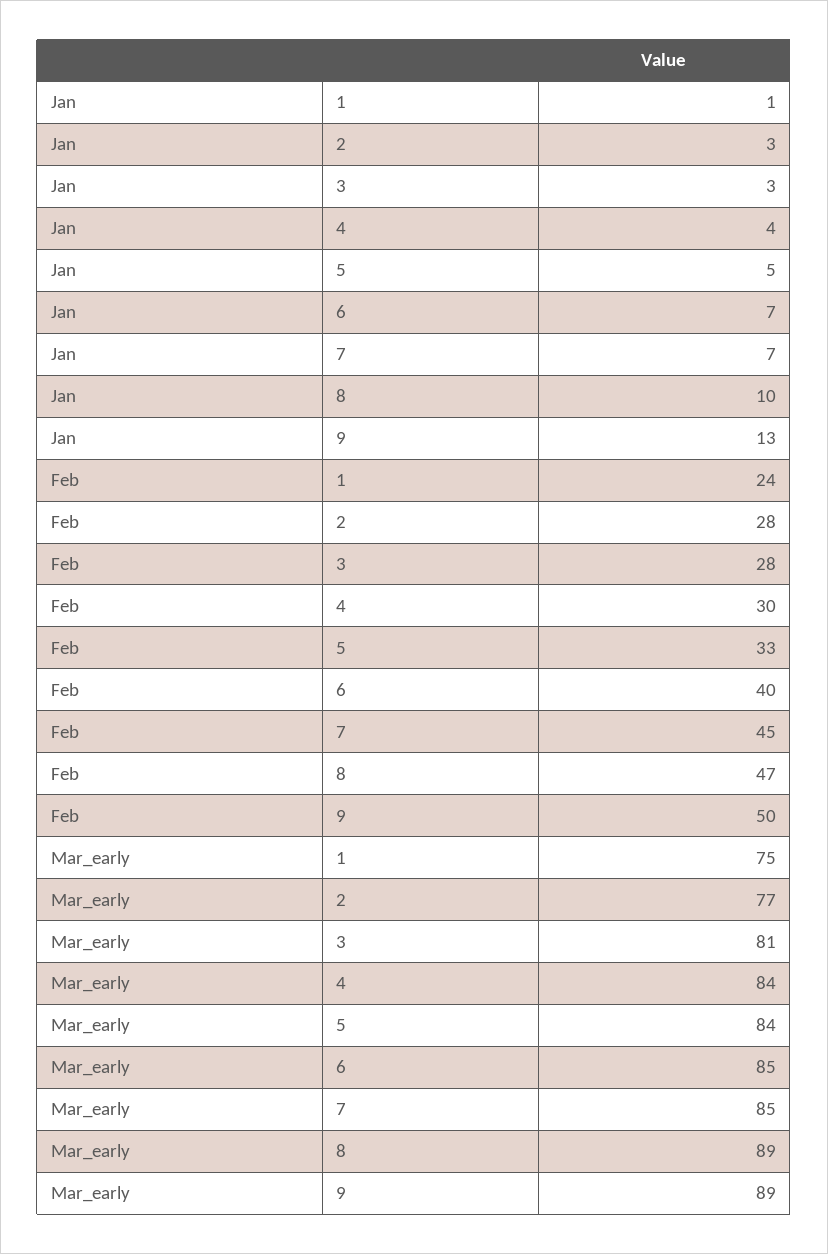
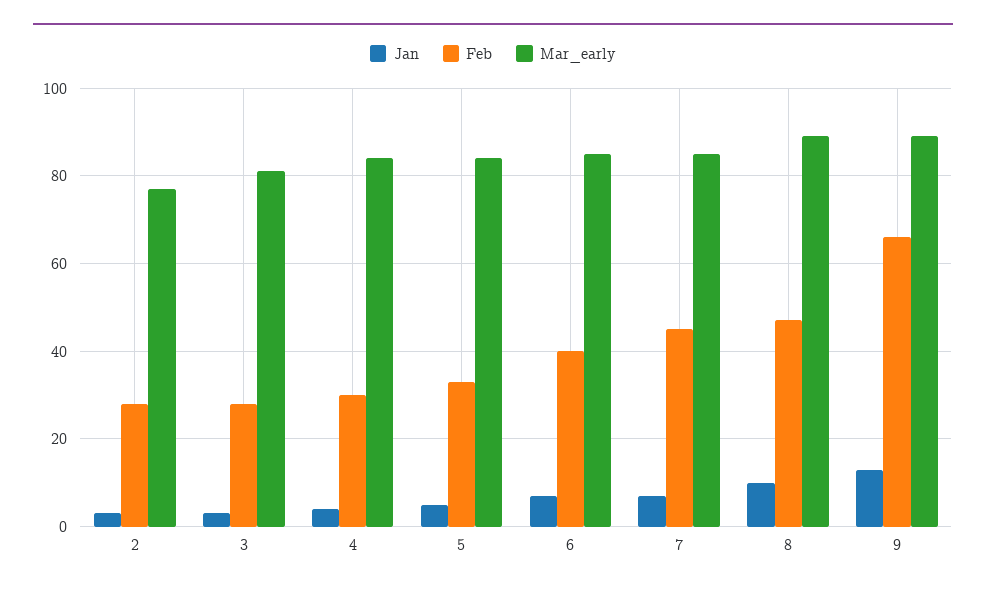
Jan, 1: 1 -> none
Feb, 1: 24 -> none
Feb, 9: 50 -> 65
Mar_early, 1: 75 -> none

